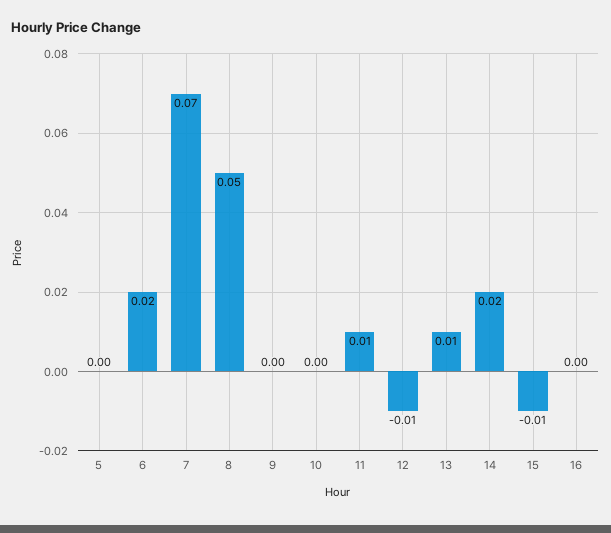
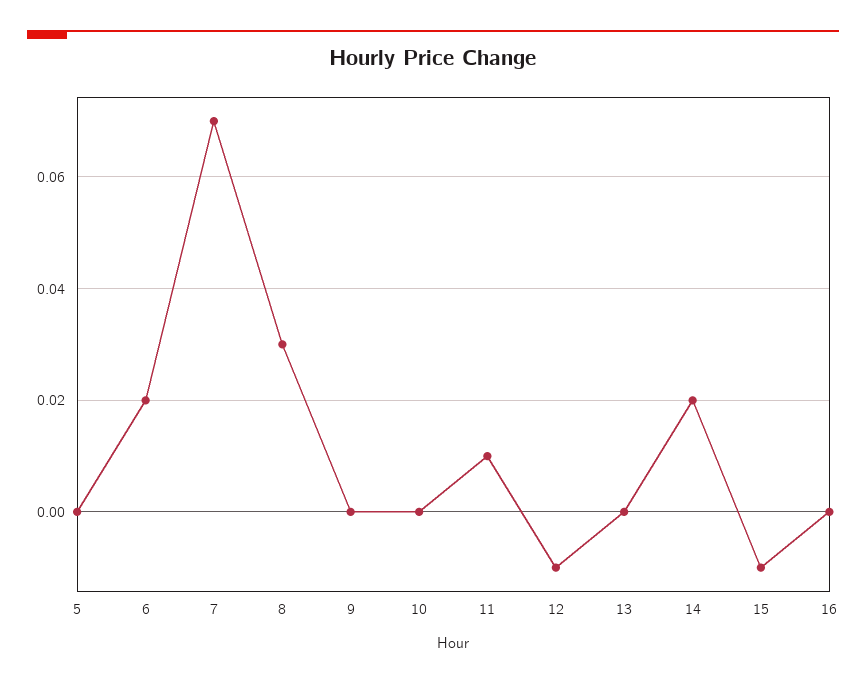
8: 0.05 -> 0.03
13: 0.01 -> 0

